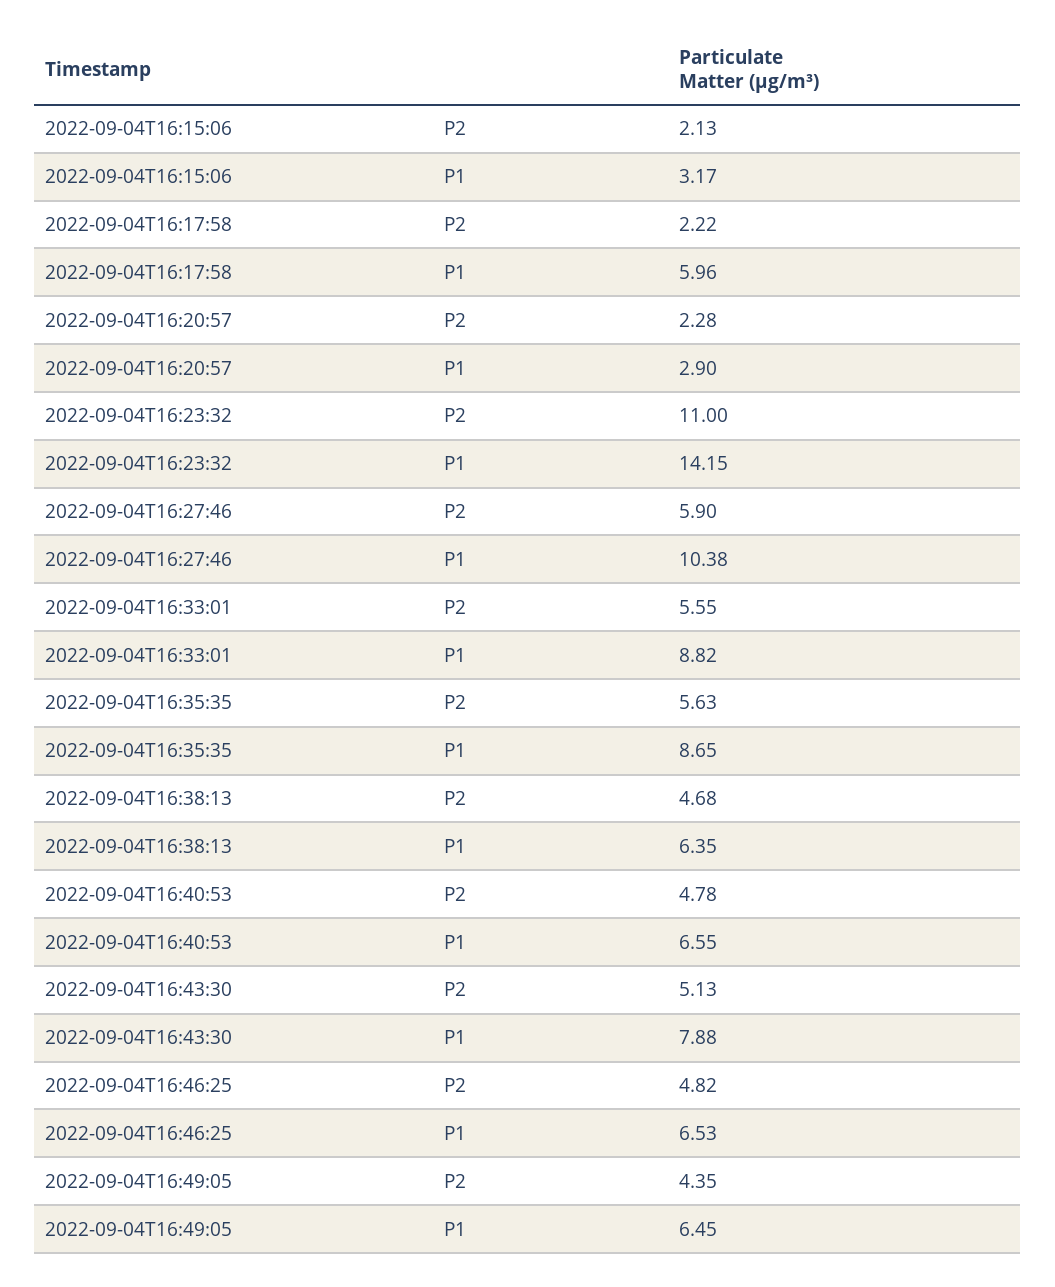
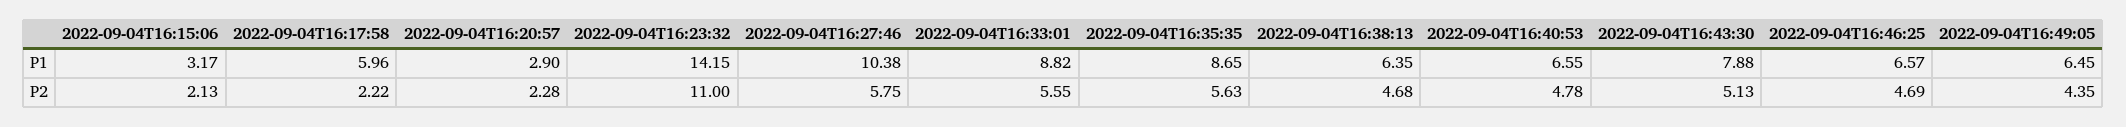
2022-09-04T16:27:46, P2: 5.9 -> 5.75
2022-09-04T16:46:25, P2: 4.82 -> 4.69
2022-09-04T16:46:25, P1: 6.53 -> 6.57

